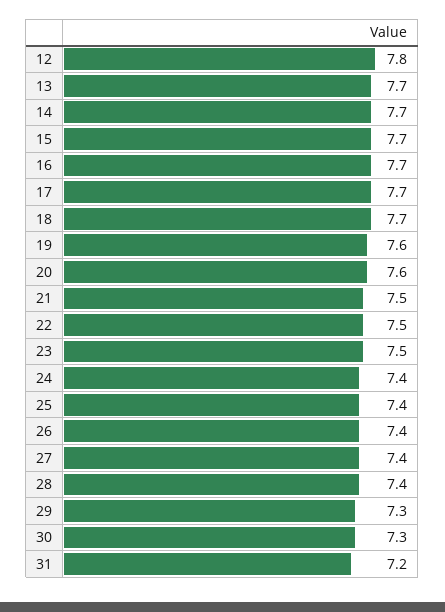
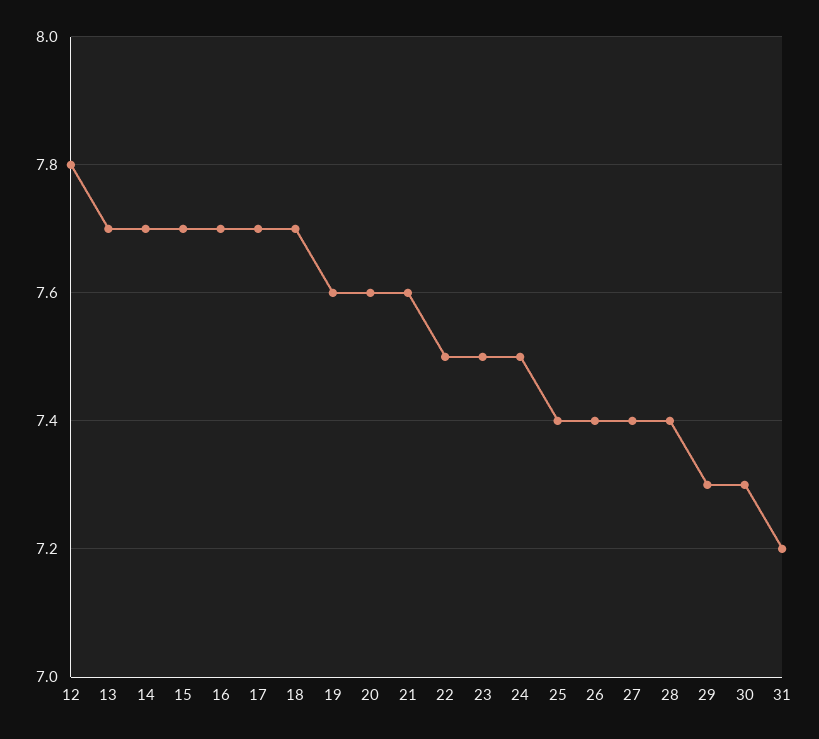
21: 7.5 -> 7.6
24: 7.4 -> 7.5

